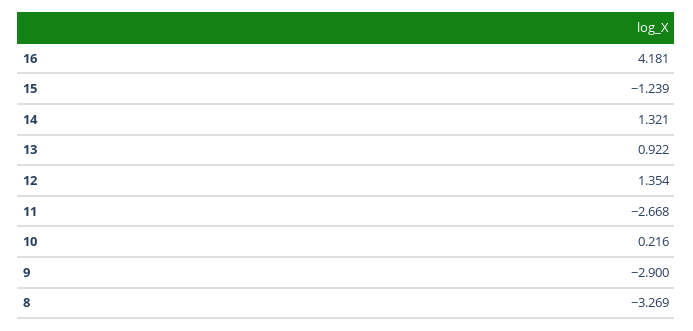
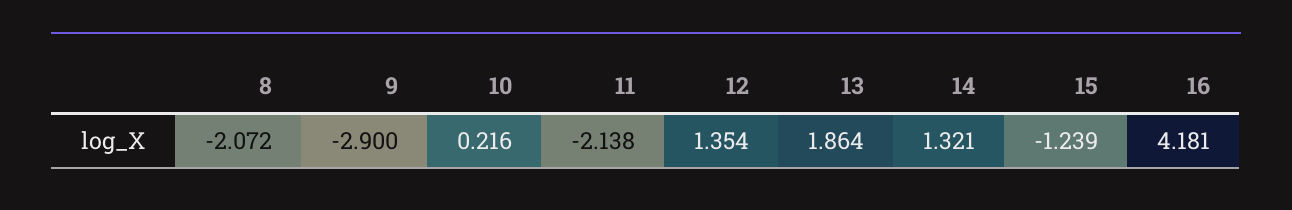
13: 0.922 -> 1.864
11: -2.668 -> -2.138
8: -3.269 -> -2.072

